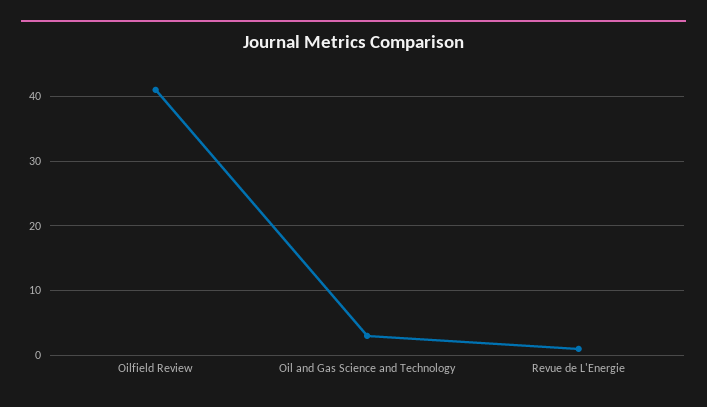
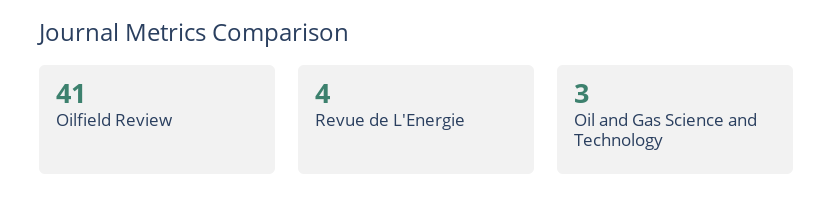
Revue de L'Energie: 1 -> 4

